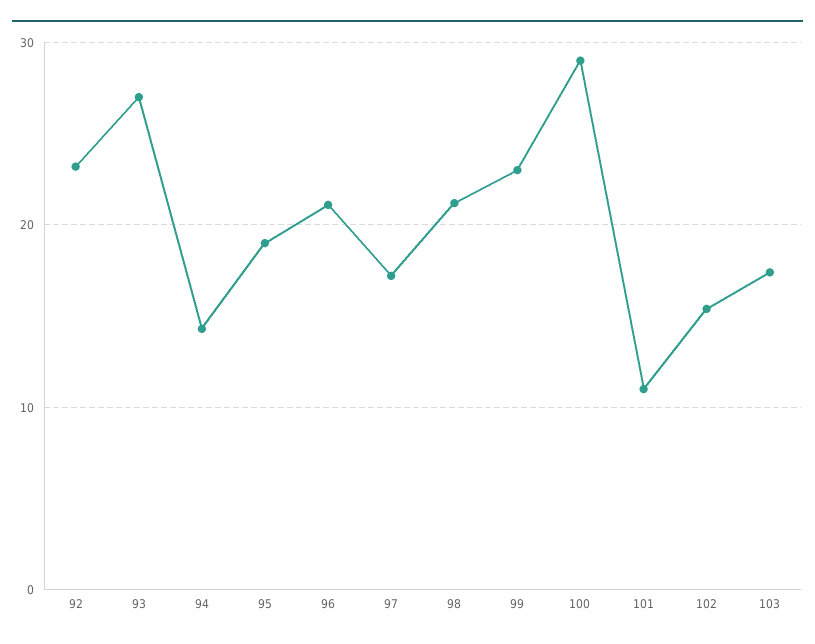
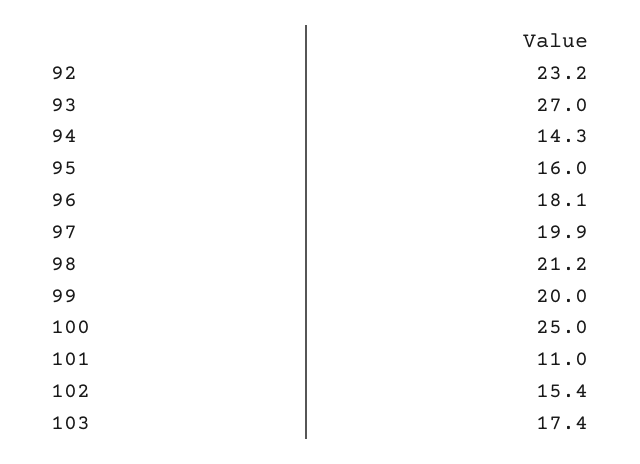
95: 19 -> 16
96: 21 -> 18.1
97: 17 -> 19.9
99: 23 -> 20
100: 29 -> 25

